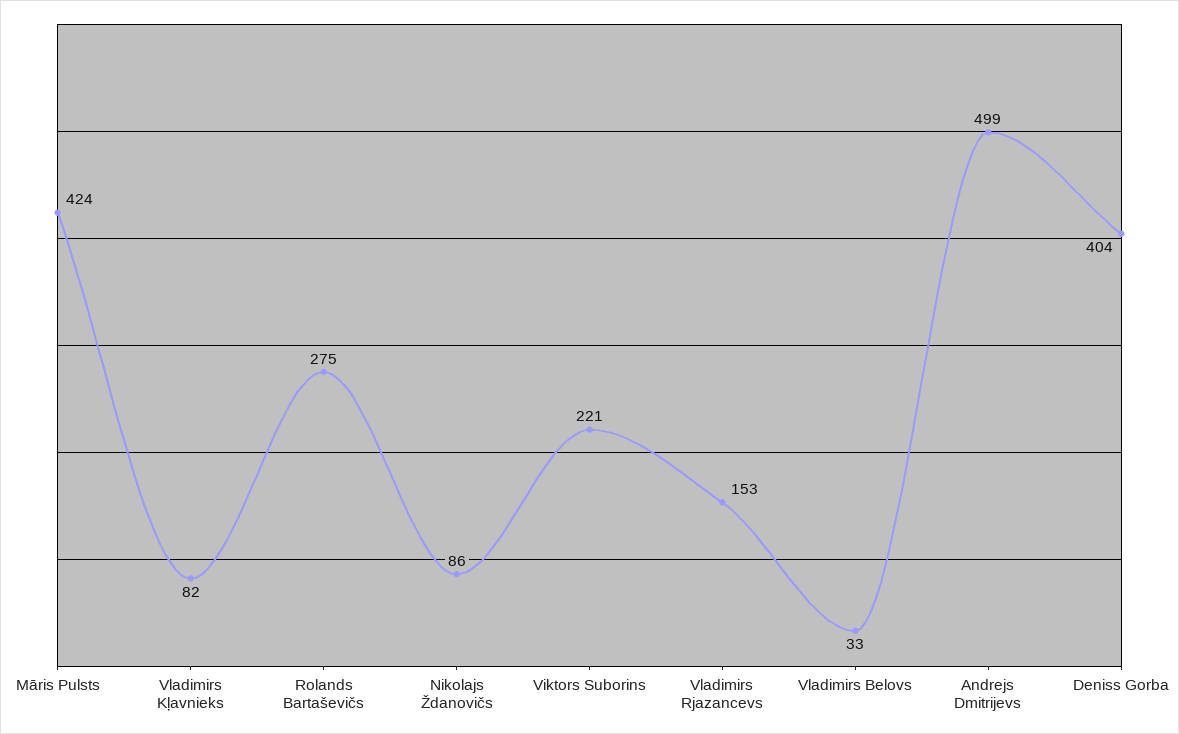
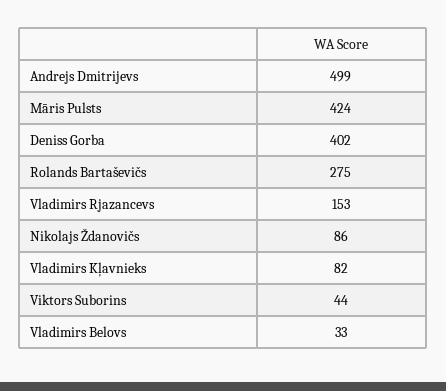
Viktors Suborins: 221 -> 44
Deniss Gorba: 404 -> 402

